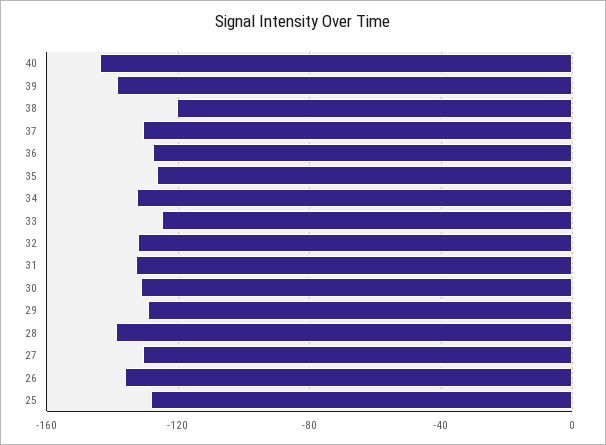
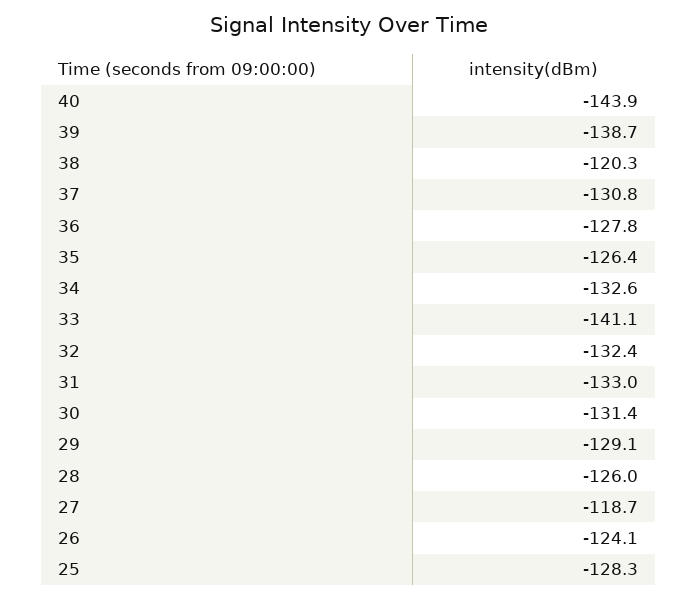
33: -125 -> -141.1
28: -140 -> -126
27: -130 -> -118.7
26: -135 -> -124.1

